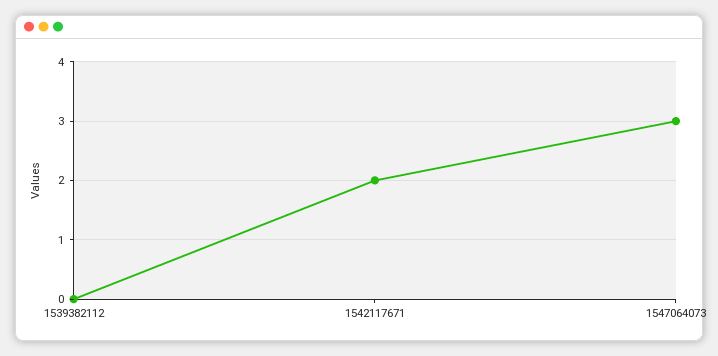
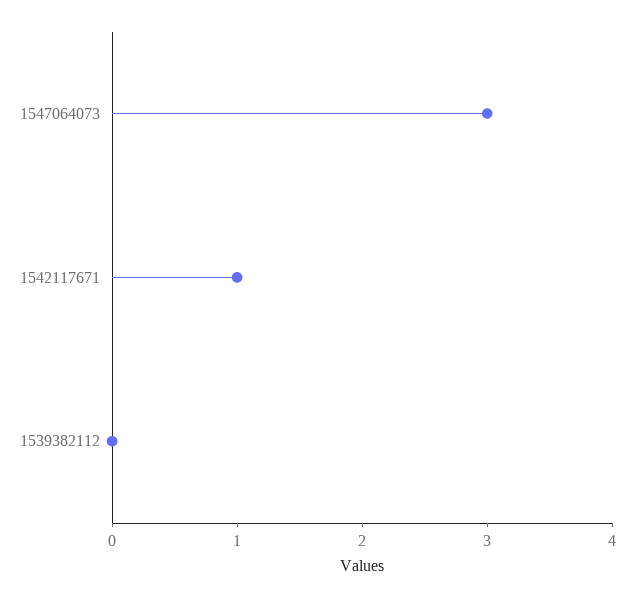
1542117671: 2 -> 1

